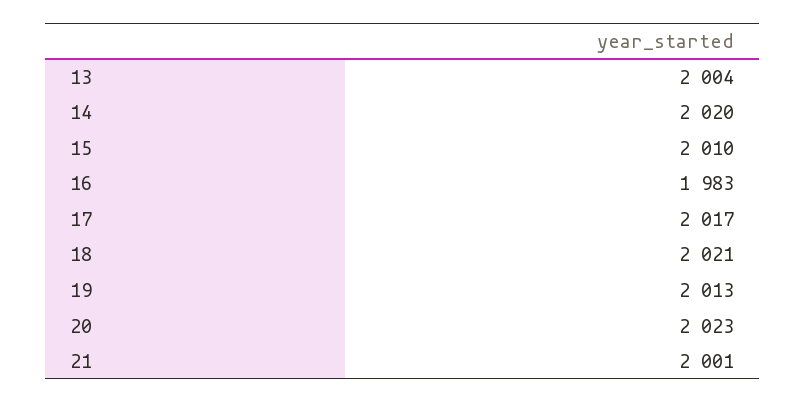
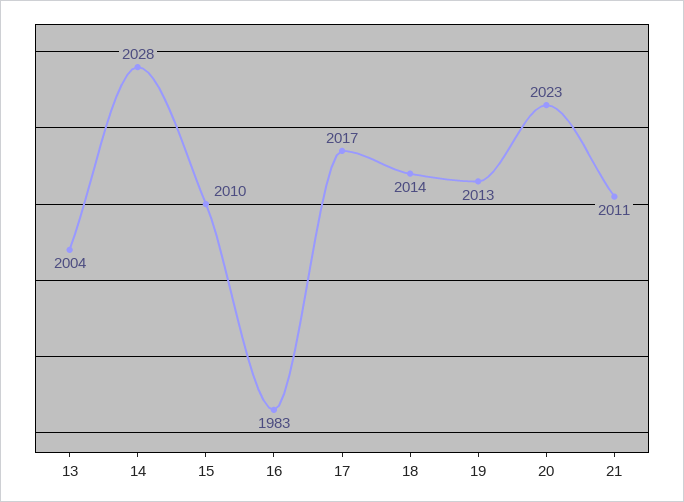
14: 2020 -> 2028
18: 2021 -> 2014
21: 2001 -> 2011

